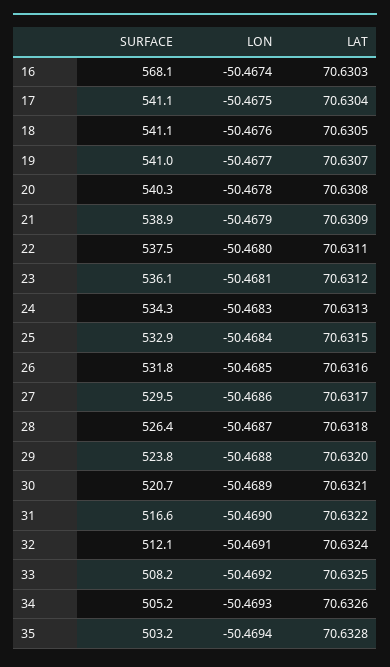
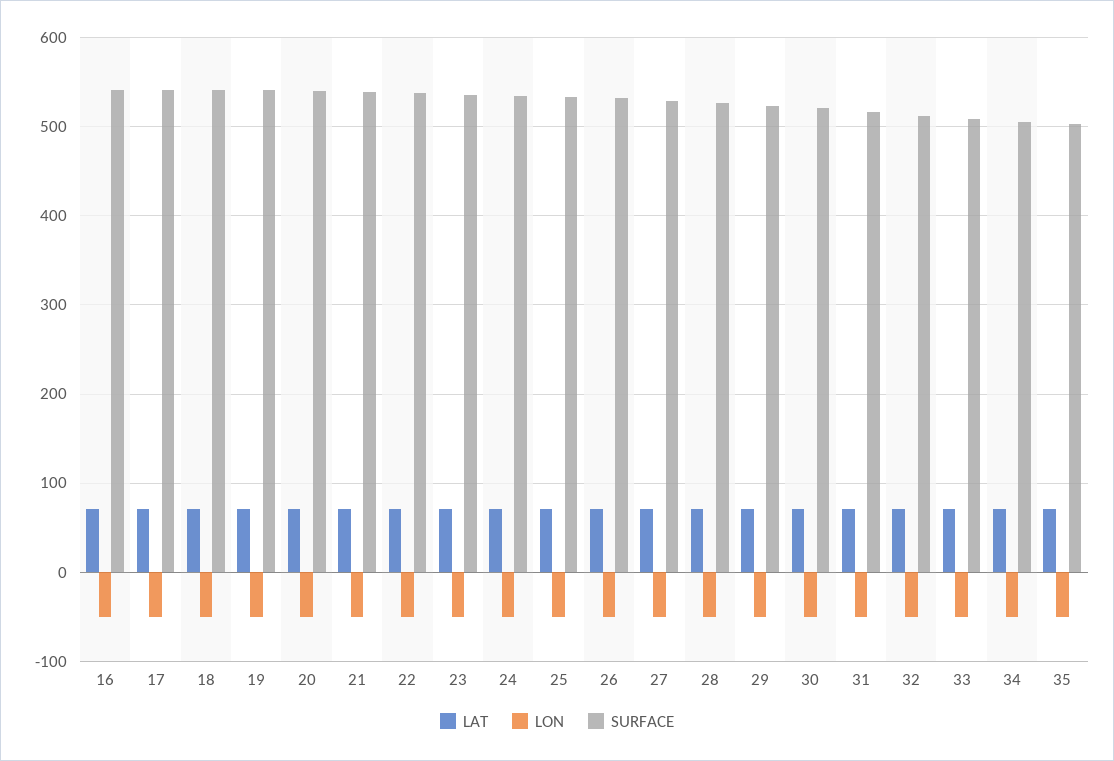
SURFACE, 16: 568.1 -> 540

